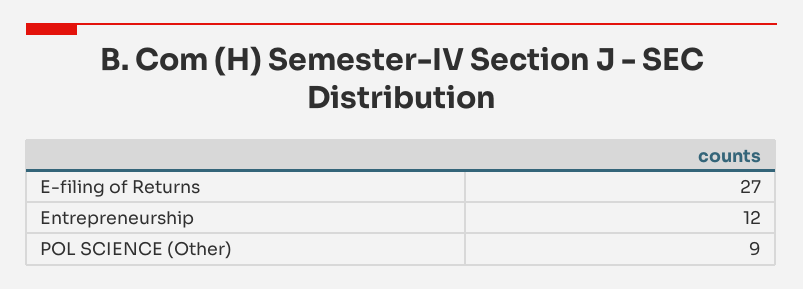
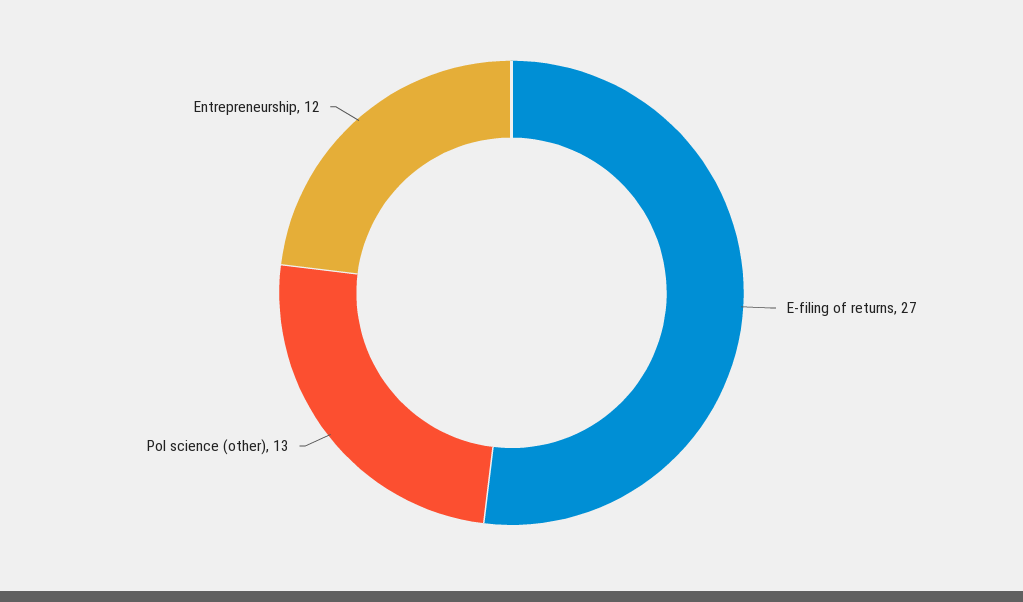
POL SCIENCE (Other): 9 -> 13

